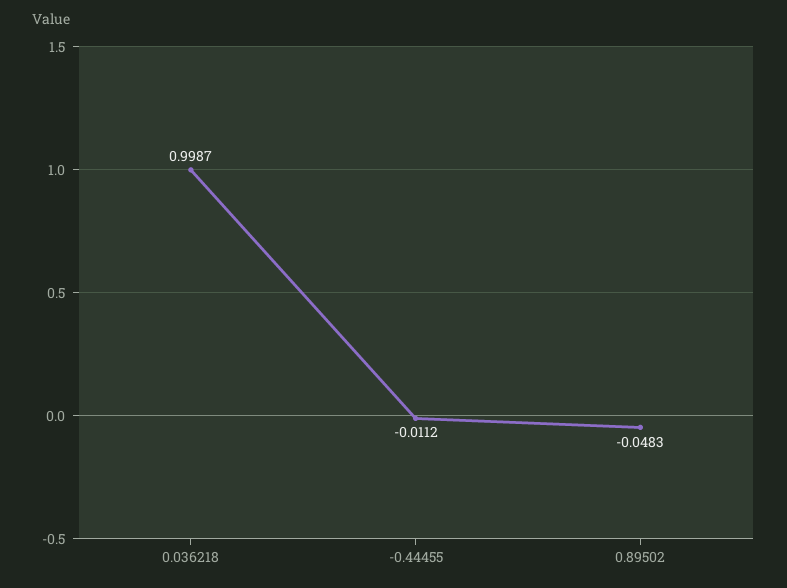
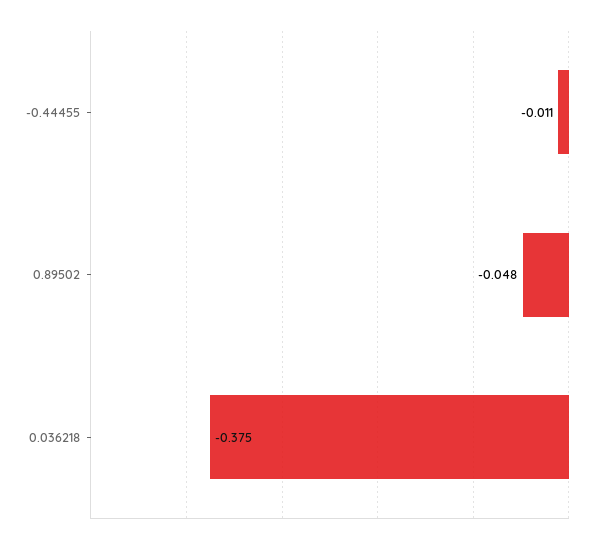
0.036218: 0.9987 -> -0.375

